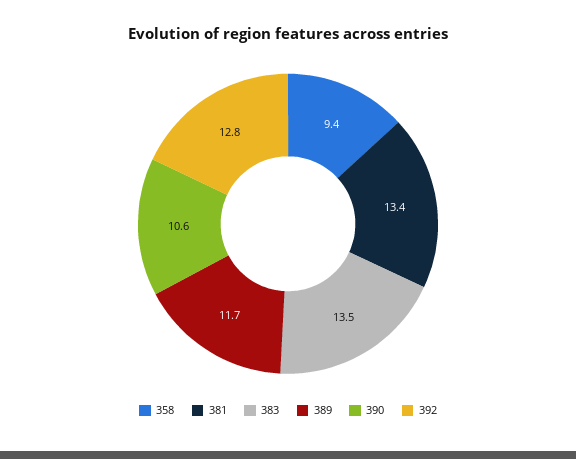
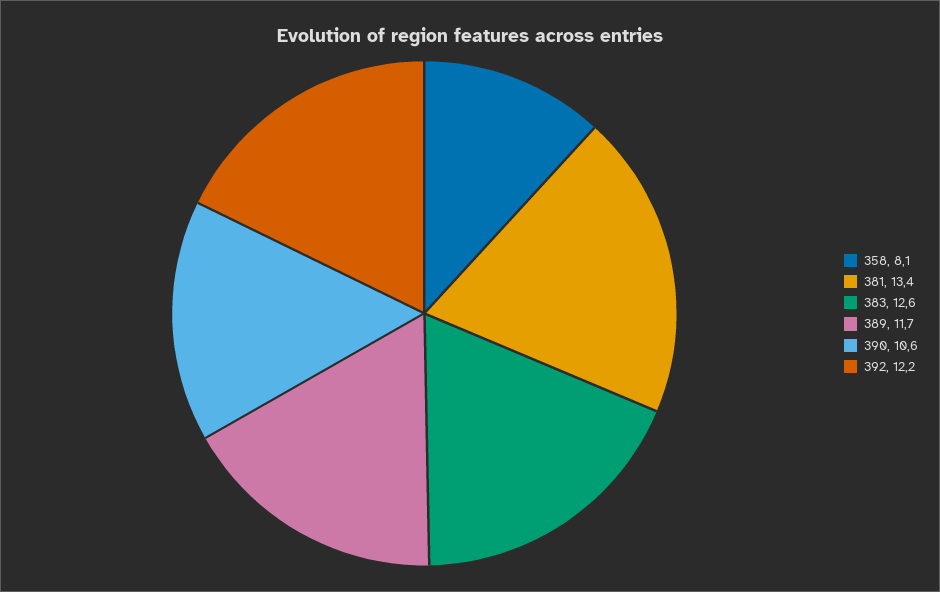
358: 9.4 -> 8.1
383: 13.5 -> 12.6
392: 12.8 -> 12.2

